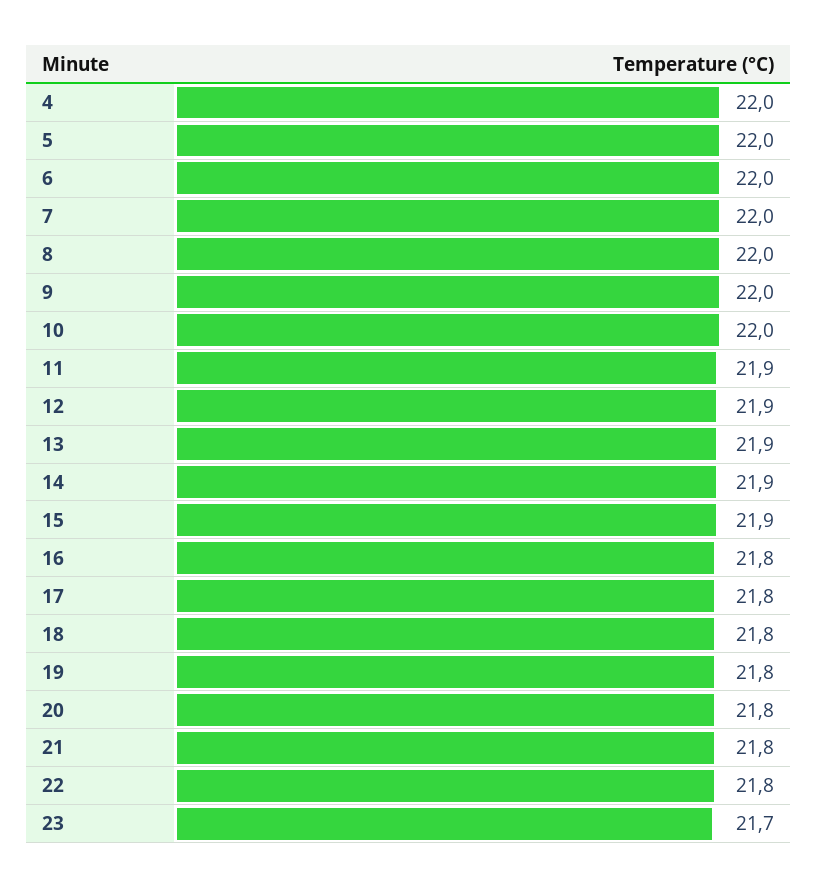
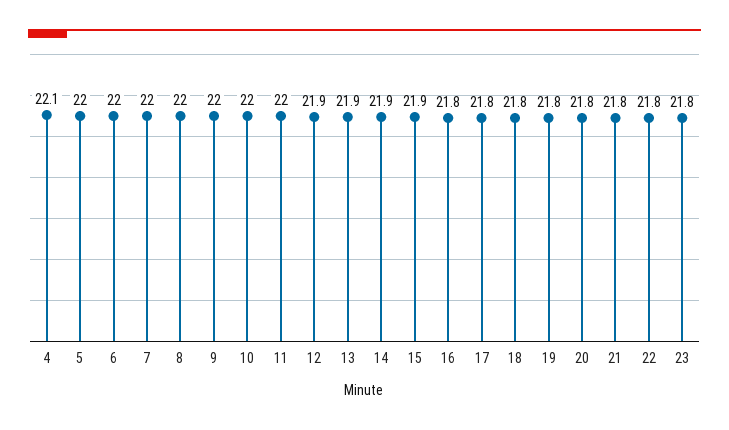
4: 22 -> 22.1
11: 21.9 -> 22
23: 21.7 -> 21.8

